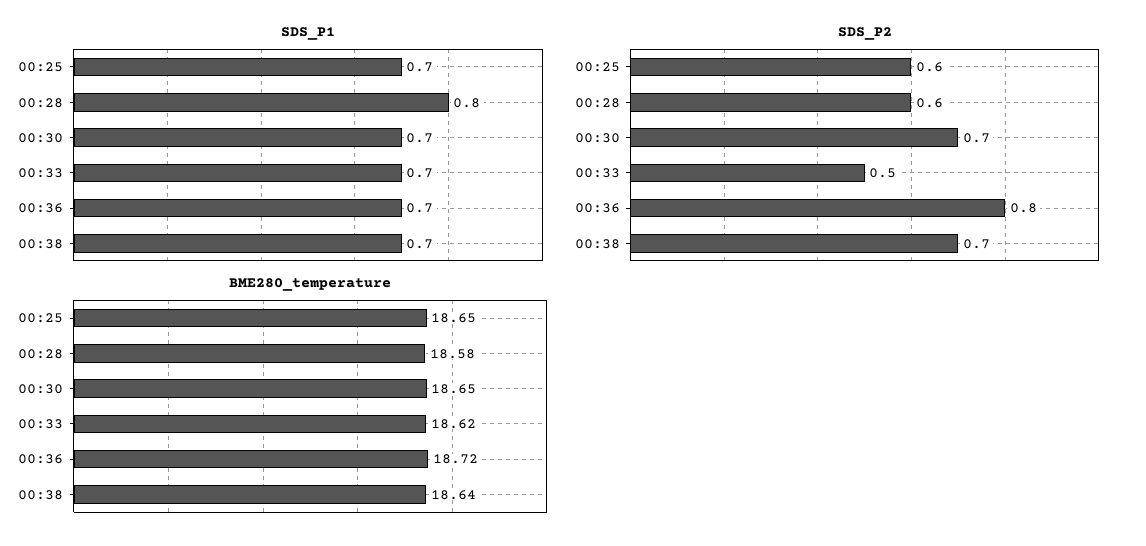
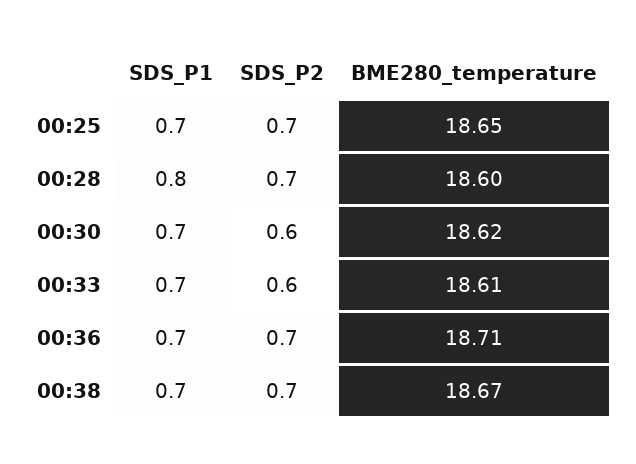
SDS_P2, 00:25: 0.6 -> 0.7
SDS_P2, 00:28: 0.6 -> 0.7
SDS_P2, 00:30: 0.7 -> 0.6
SDS_P2, 00:33: 0.5 -> 0.6
SDS_P2, 00:36: 0.8 -> 0.7
BME280_temperature, 00:28: 18.58 -> 18.6
BME280_temperature, 00:30: 18.65 -> 18.62
BME280_temperature, 00:33: 18.62 -> 18.61
BME280_temperature, 00:36: 18.72 -> 18.71
BME280_temperature, 00:38: 18.64 -> 18.67

